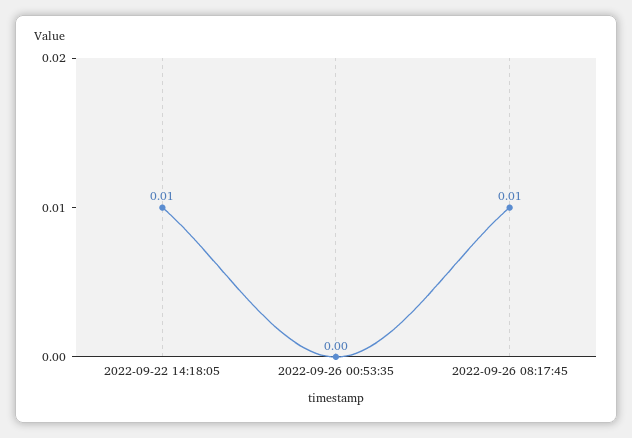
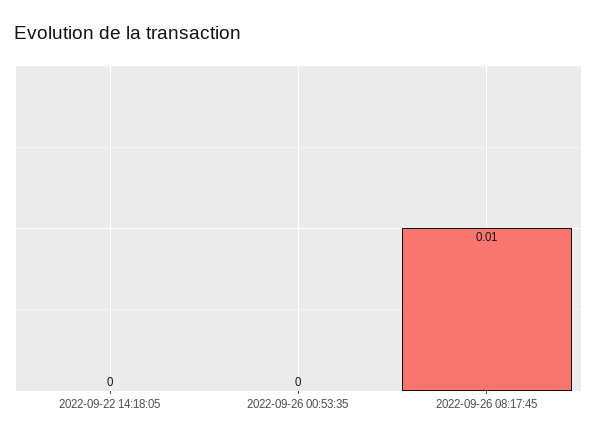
2022-09-22 14:18:05: 0.01 -> 0

